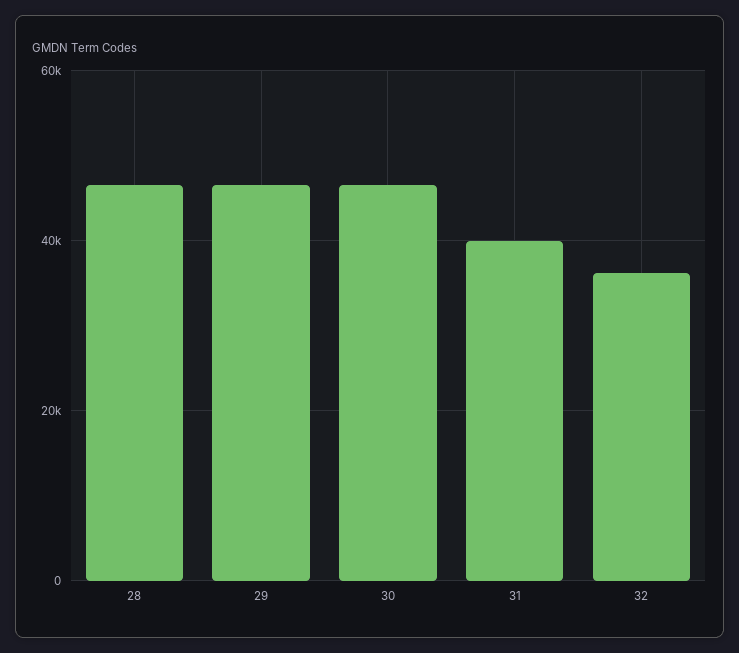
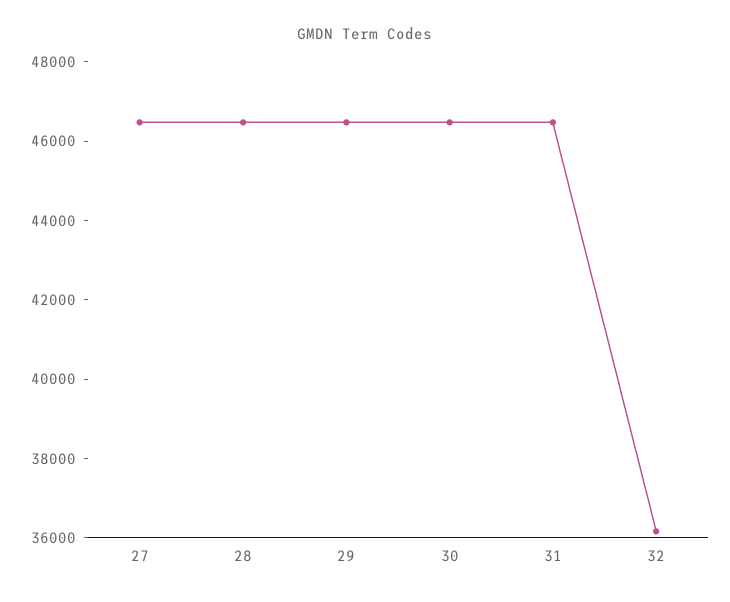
31: 40000 -> 46500
27: none -> 46500

